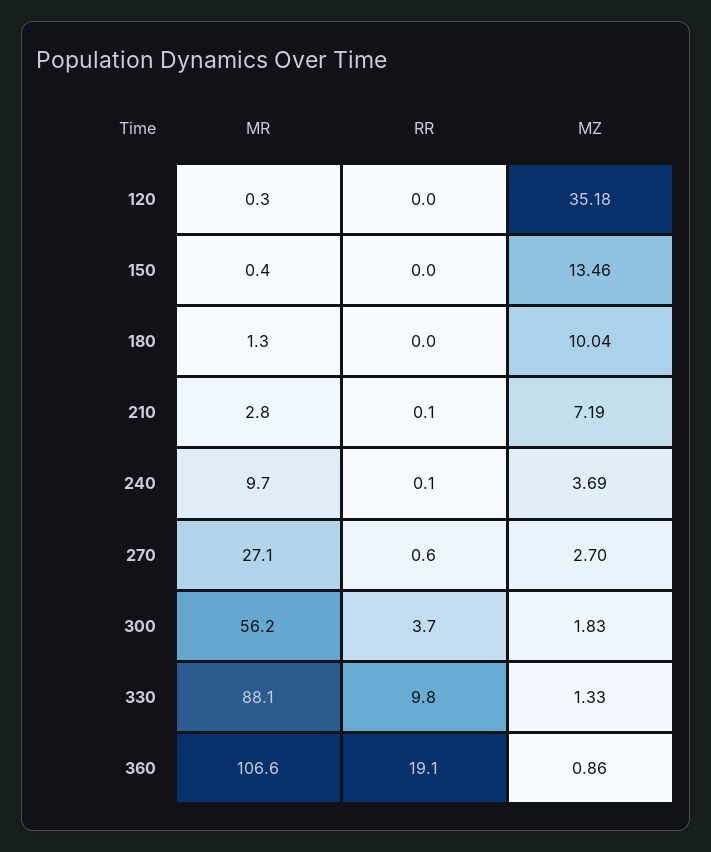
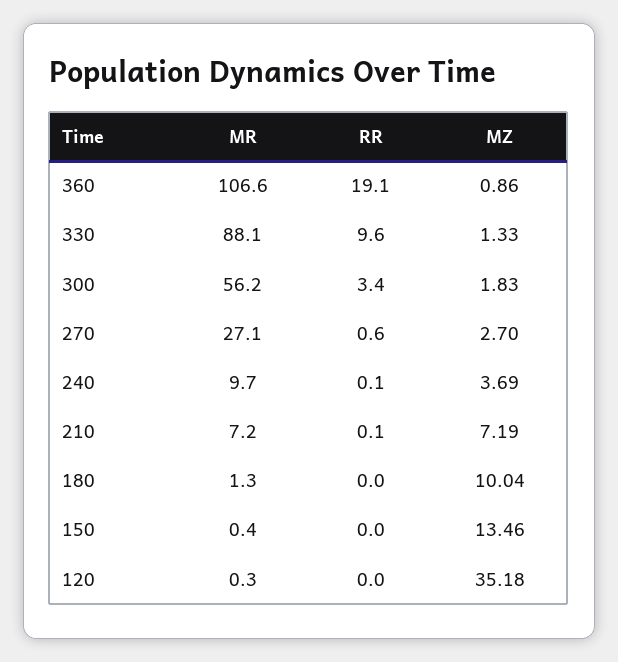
MR, 210: 2.8 -> 7.2
RR, 300: 3.7 -> 3.4
RR, 330: 9.8 -> 9.6

